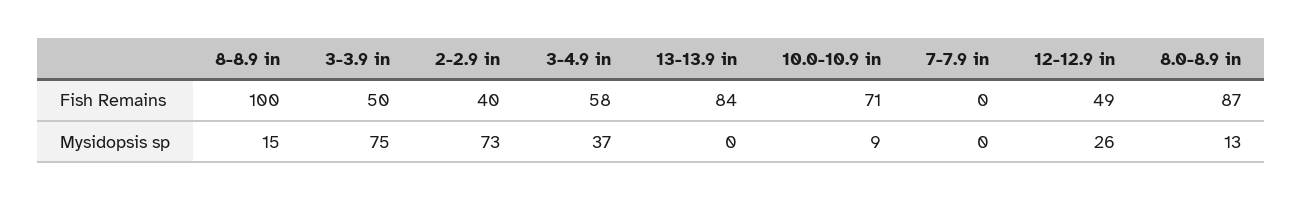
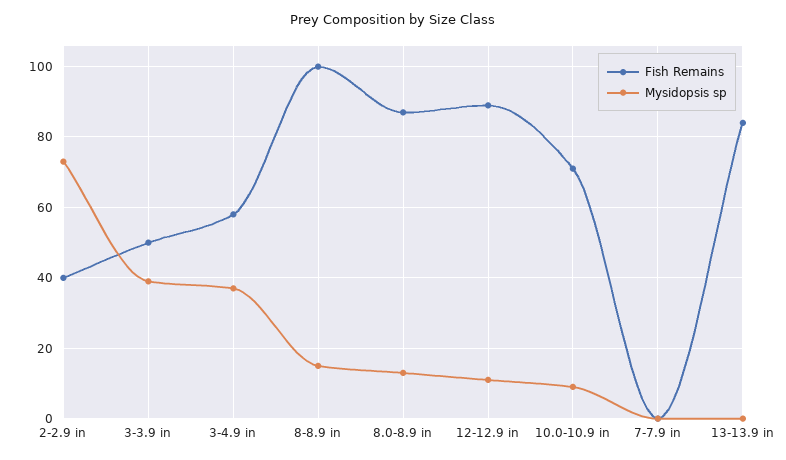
Fish Remains, 12-12.9 in: 49 -> 90
Mysidopsis sp, 3-3.9 in: 75 -> 40
Mysidopsis sp, 12-12.9 in: 26 -> 10

